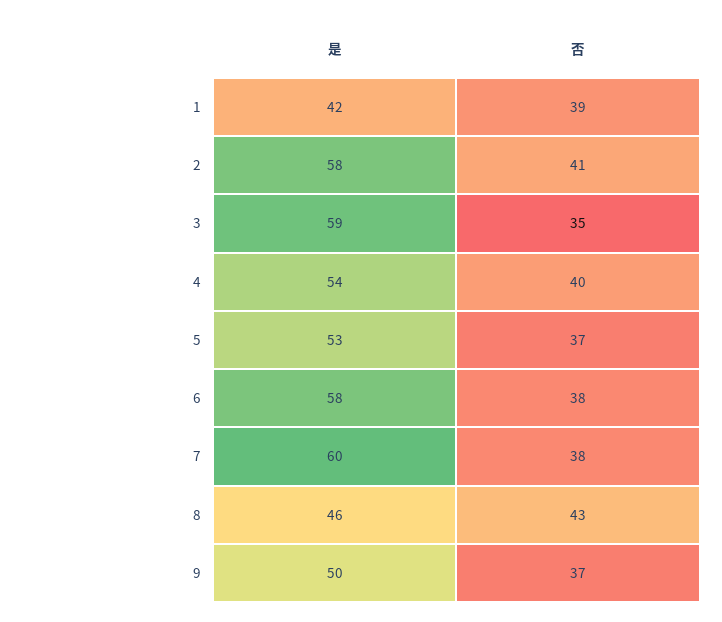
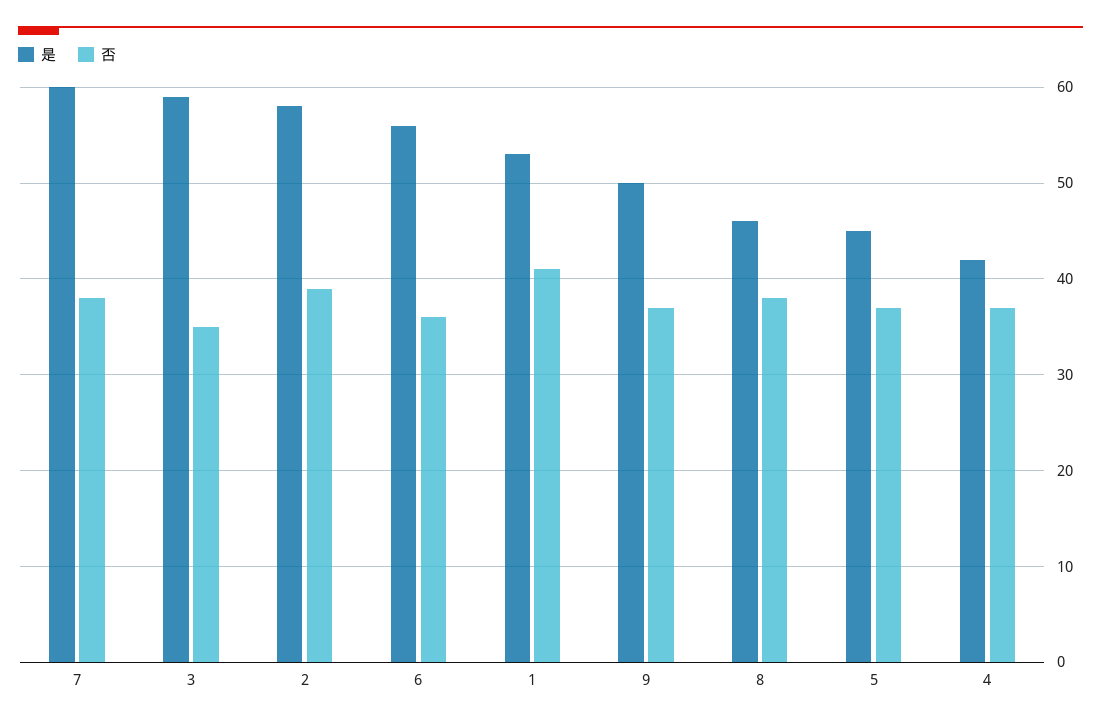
是, 1: 42 -> 53
否, 1: 39 -> 41
否, 2: 41 -> 39
是, 4: 54 -> 42
否, 4: 40 -> 37
是, 5: 53 -> 45
是, 6: 58 -> 56
否, 6: 38 -> 36
否, 8: 43 -> 38

